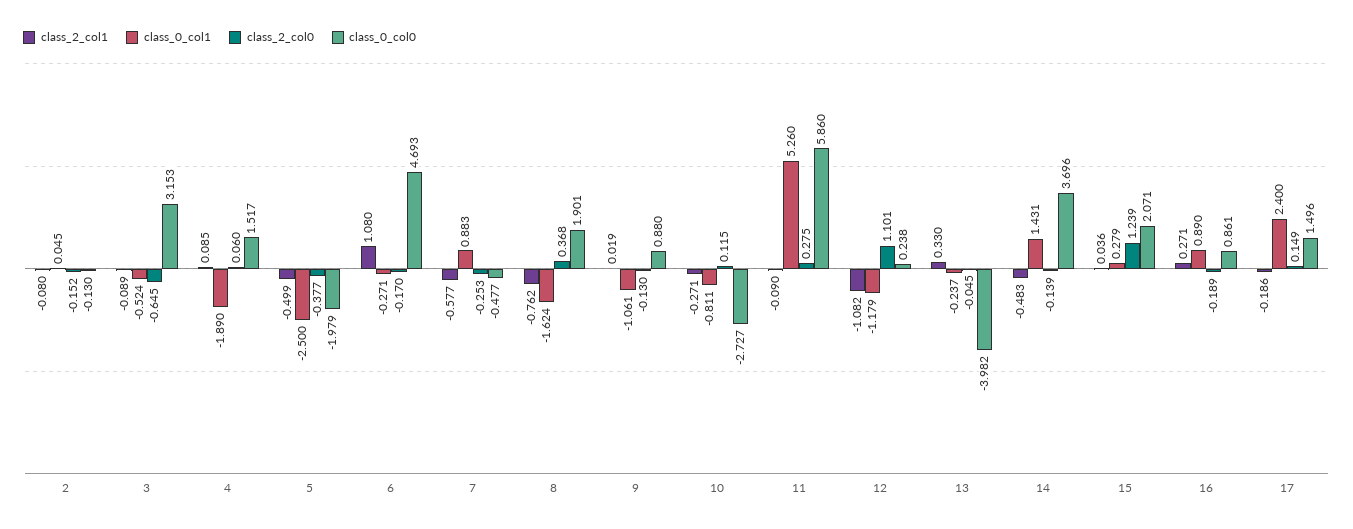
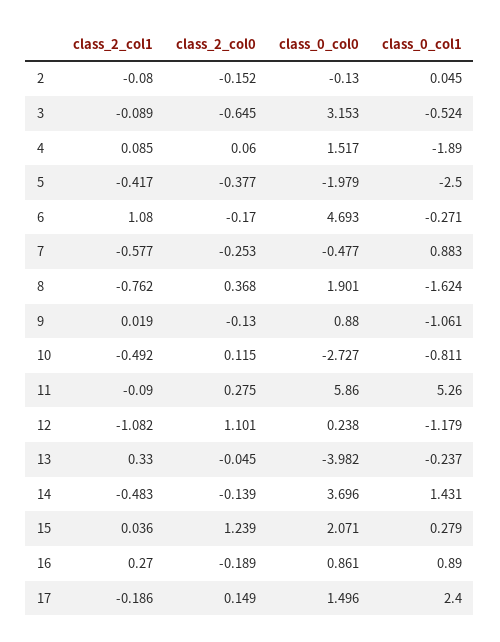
class_2_col1, 5: -0.499 -> -0.417
class_2_col1, 10: -0.271 -> -0.492
class_2_col1, 16: 0.271 -> 0.27

